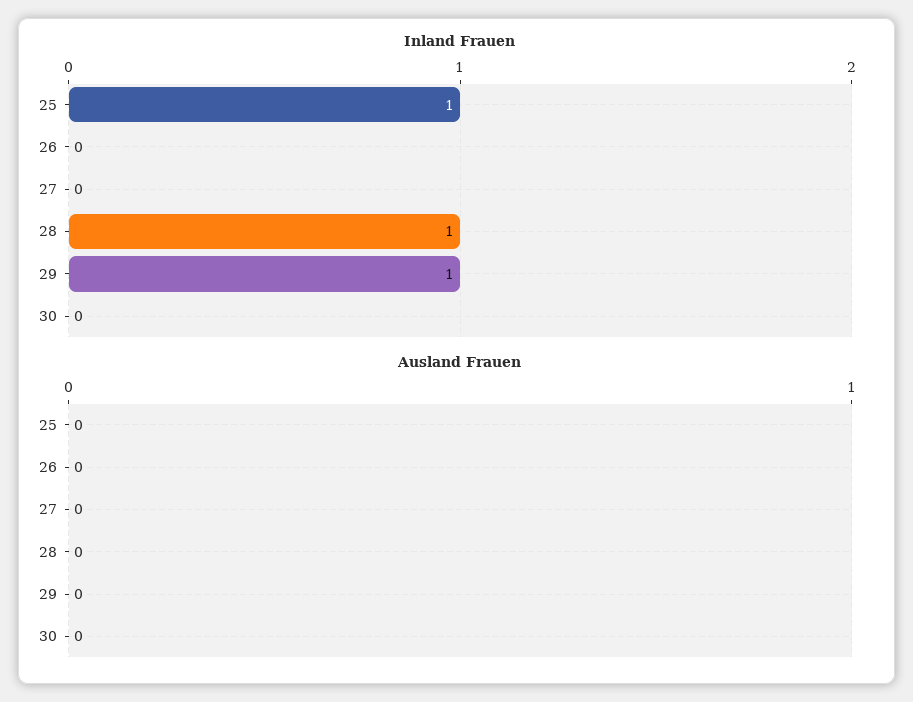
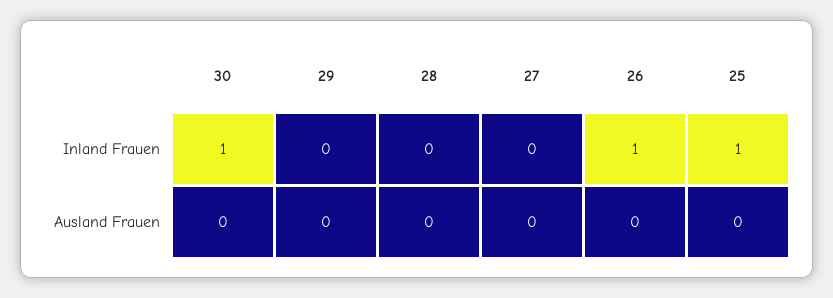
Inland Frauen, 26: 0 -> 1
Inland Frauen, 28: 1 -> 0
Inland Frauen, 29: 1 -> 0
Inland Frauen, 30: 0 -> 1

